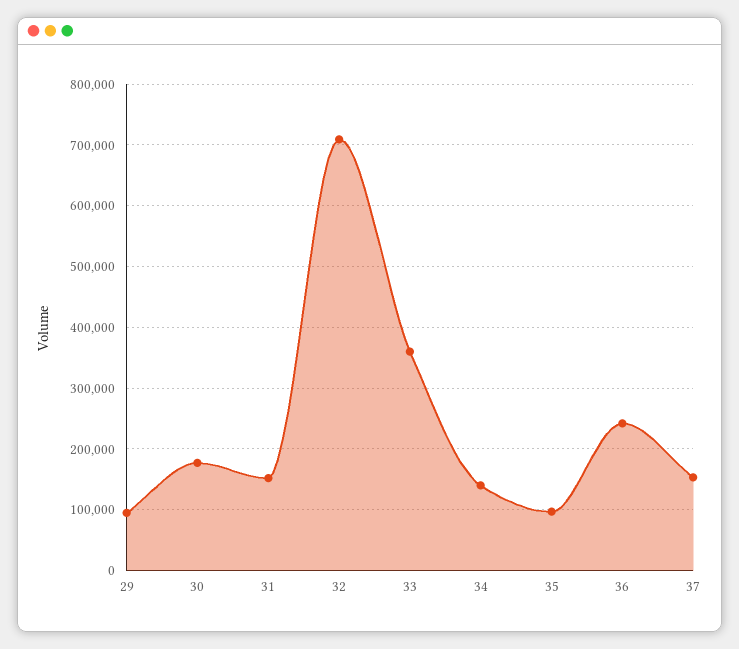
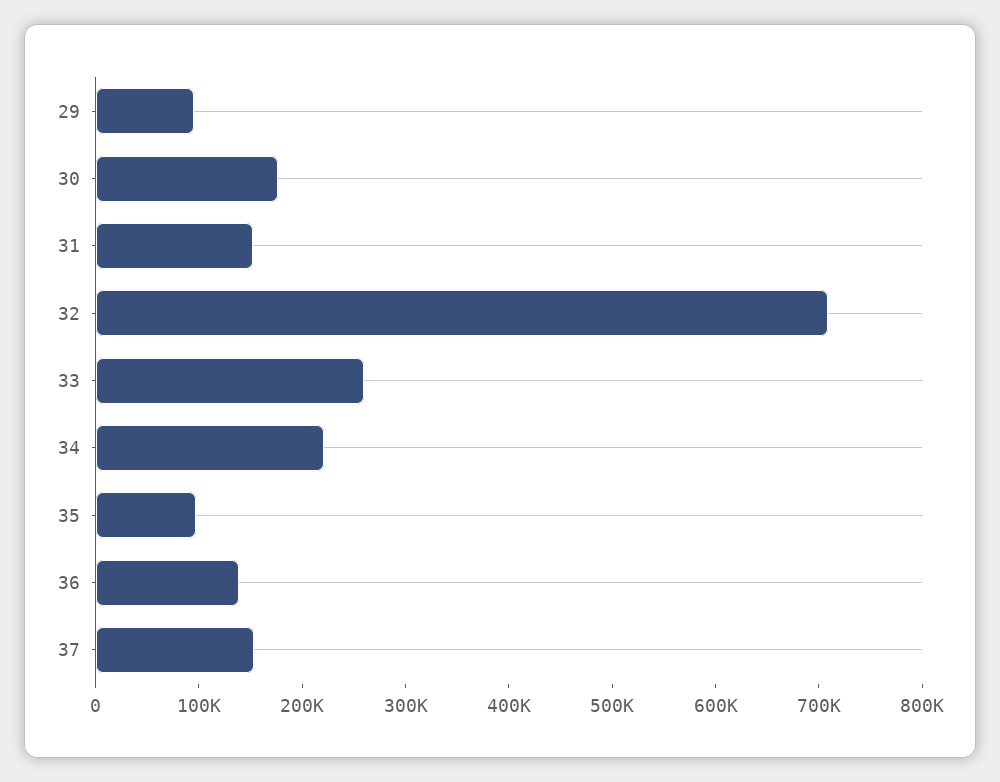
33: 360000 -> 260000
34: 140000 -> 220000
36: 240000 -> 140000

